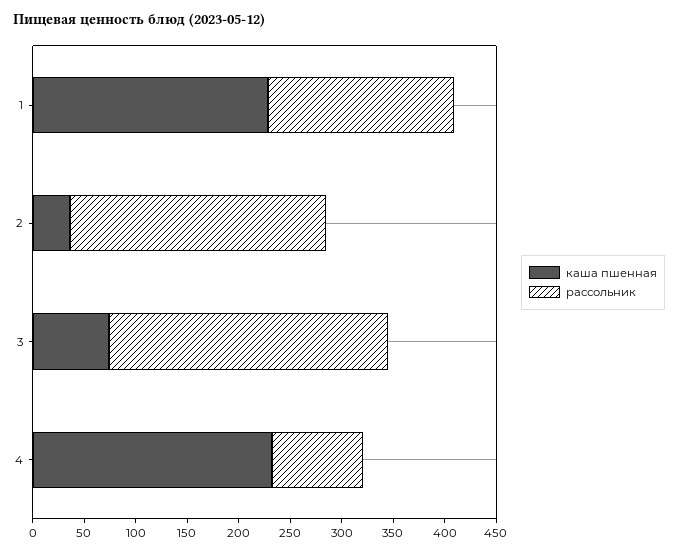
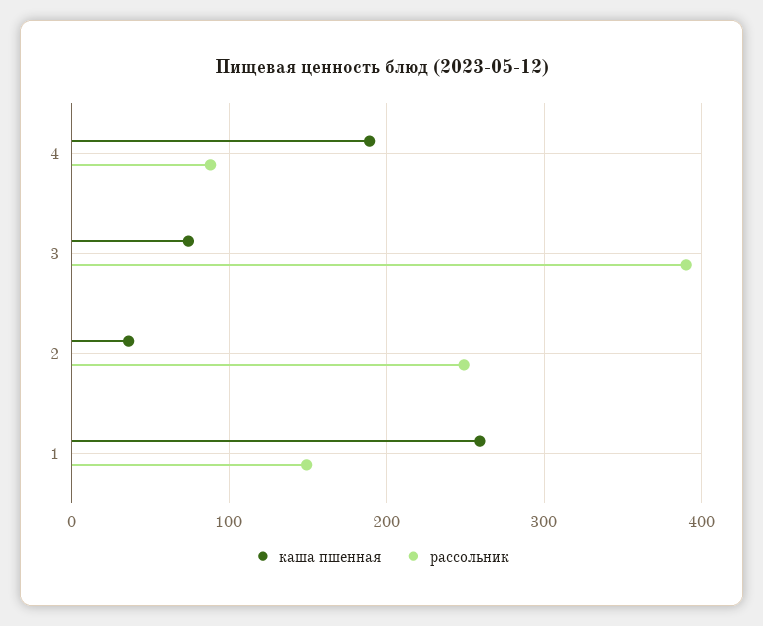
каша пшенная, 1: 230 -> 260
рассольник, 1: 180 -> 150
рассольник, 3: 270 -> 390
каша пшенная, 4: 230 -> 190

